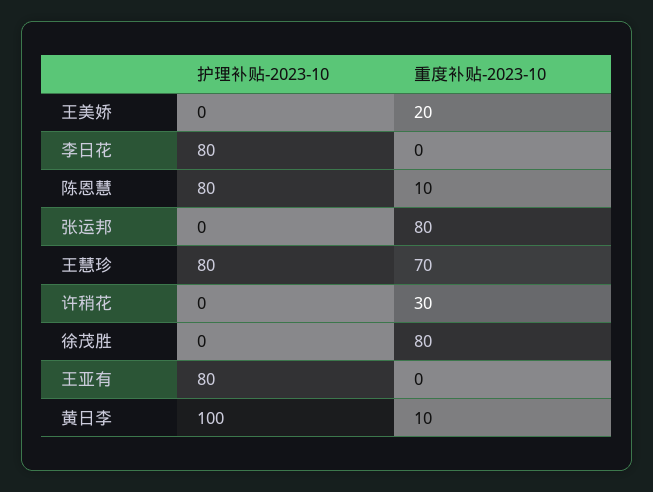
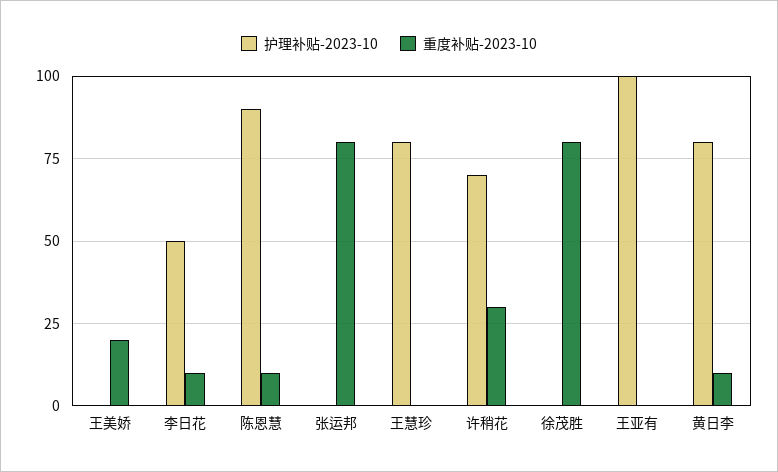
护理补贴-2023-10, 李日花: 80 -> 50
重度补贴-2023-10, 李日花: 0 -> 10
护理补贴-2023-10, 陈恩慧: 80 -> 90
重度补贴-2023-10, 王慧珍: 70 -> 0
护理补贴-2023-10, 许稍花: 0 -> 70
护理补贴-2023-10, 王亚有: 80 -> 100
护理补贴-2023-10, 黄日李: 100 -> 80

